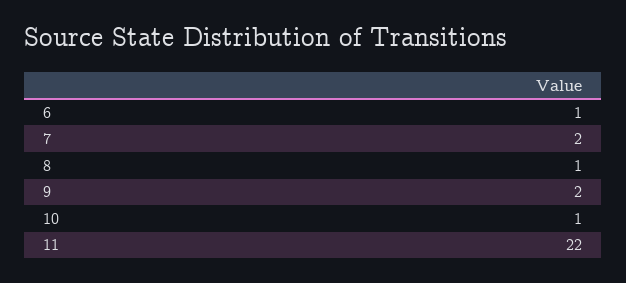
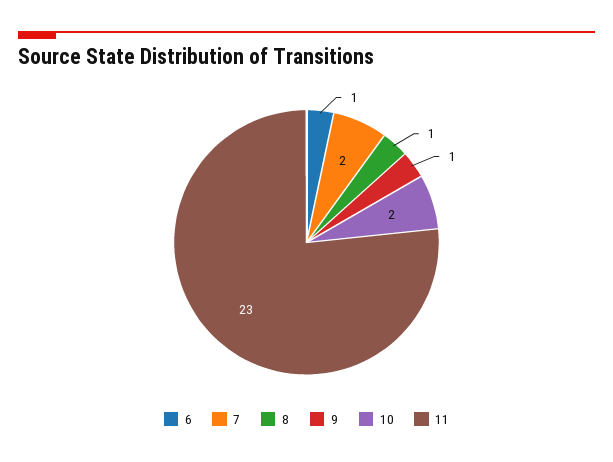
9: 2 -> 1
10: 1 -> 2
11: 22 -> 23

